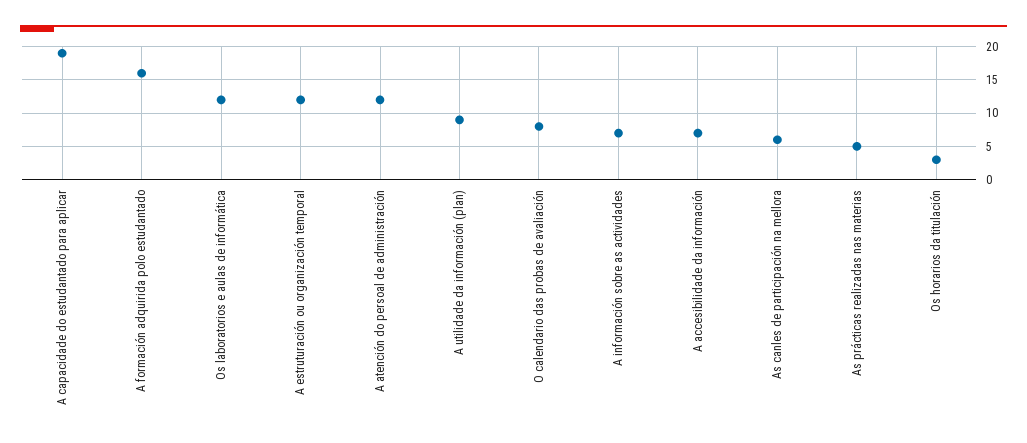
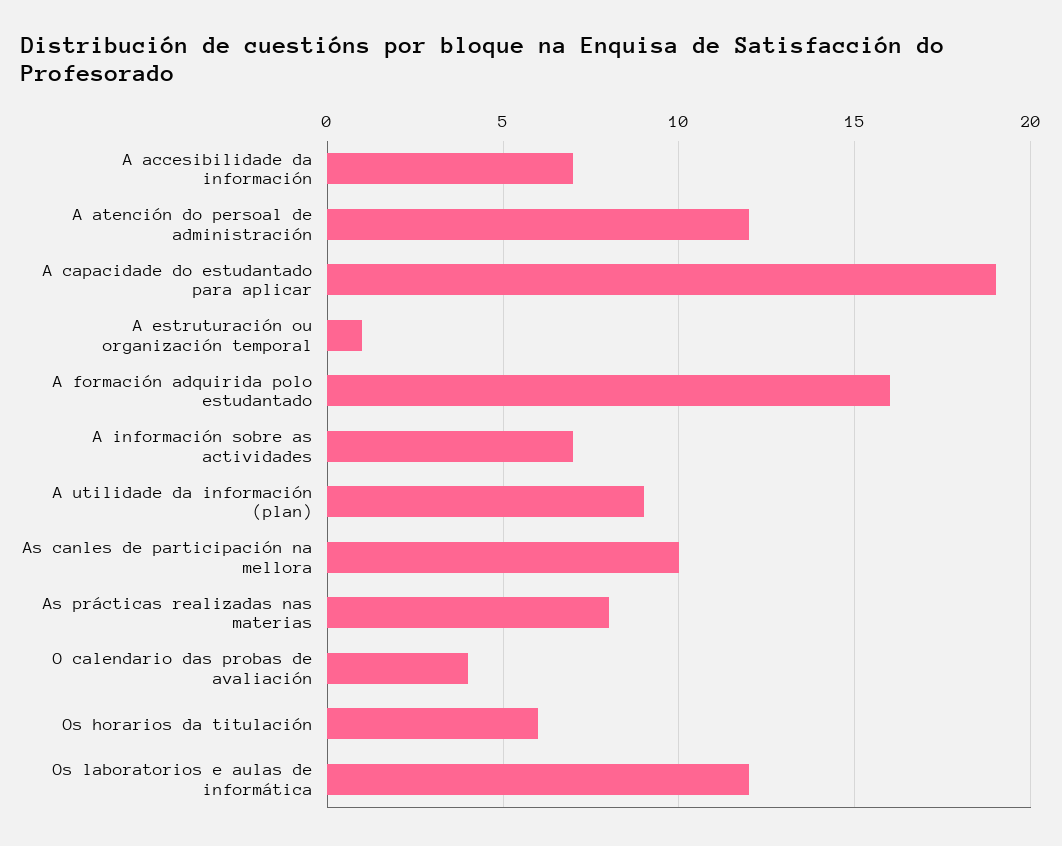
A estruturación ou organización temporal: 12 -> 1
O calendario das probas de avaliación: 8 -> 4
As canles de participación na mellora: 6 -> 10
As prácticas realizadas nas materias: 5 -> 8
Os horarios da titulación: 3 -> 6

